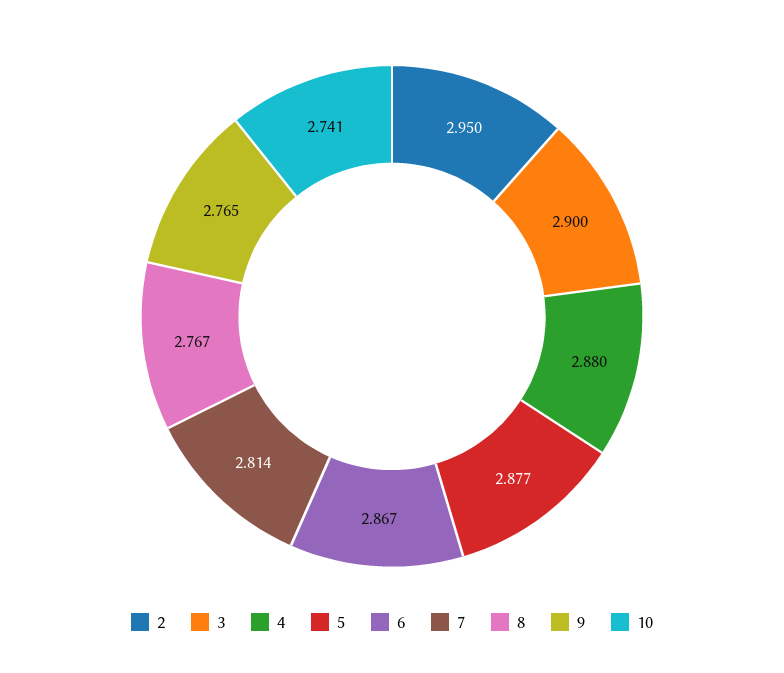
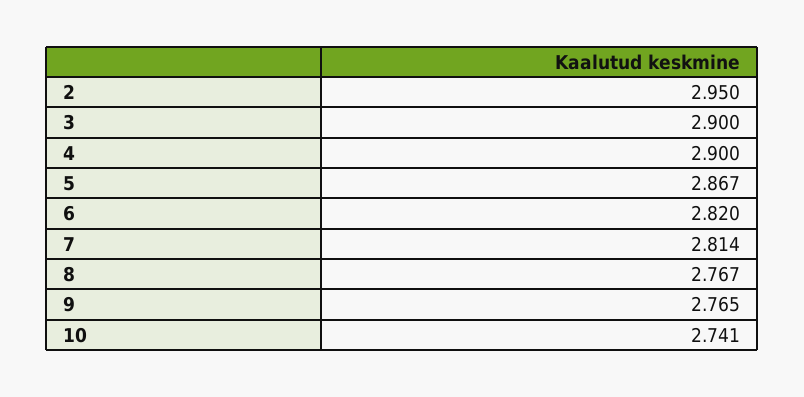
4: 2.88 -> 2.9
5: 2.877 -> 2.867
6: 2.867 -> 2.82

